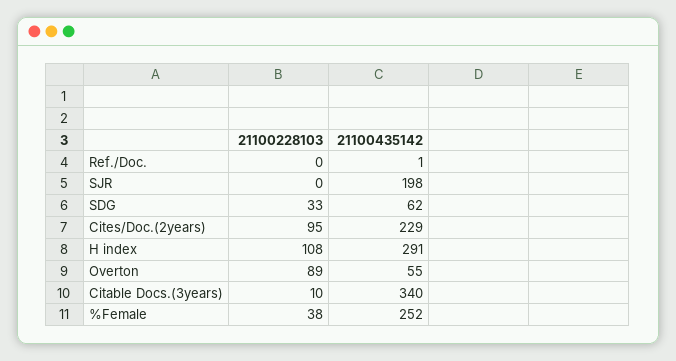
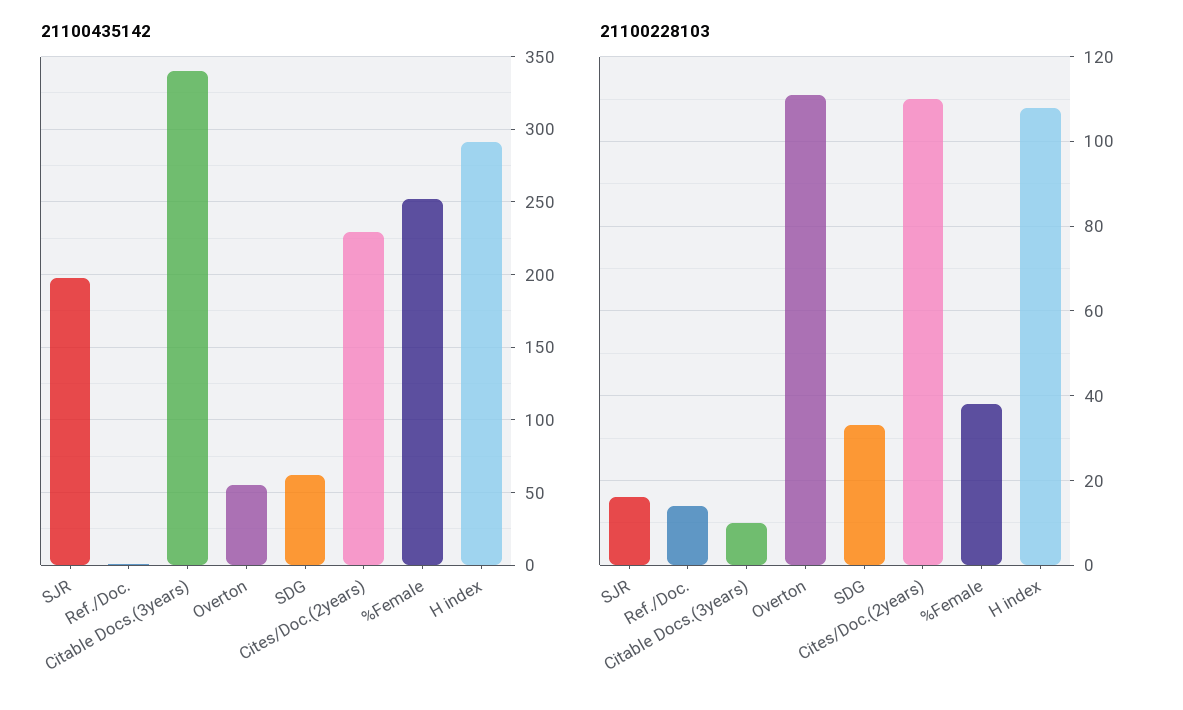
21100228103, Ref./Doc.: 0 -> 15
21100228103, SJR: 0 -> 15
21100228103, Cites/Doc.(2years): 95 -> 110
21100228103, Overton: 89 -> 110

